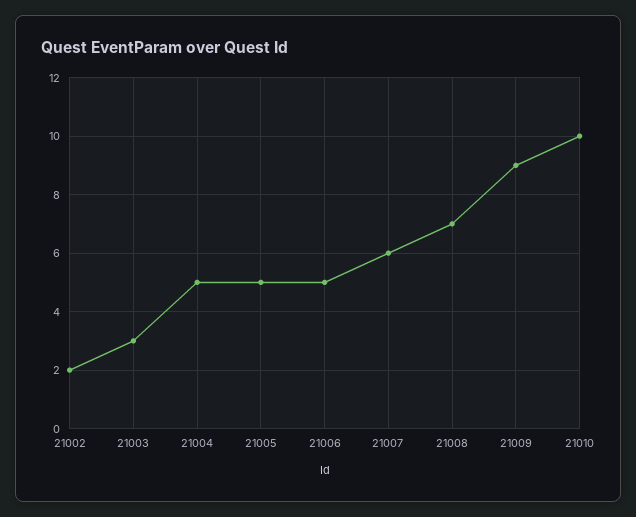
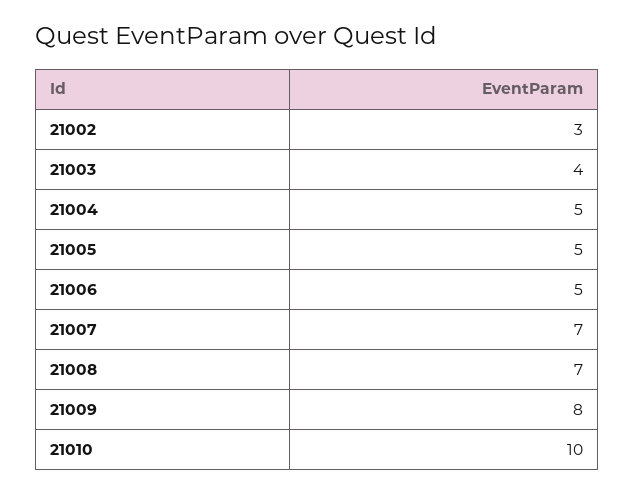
21002: 2 -> 3
21003: 3 -> 4
21007: 6 -> 7
21009: 9 -> 8

